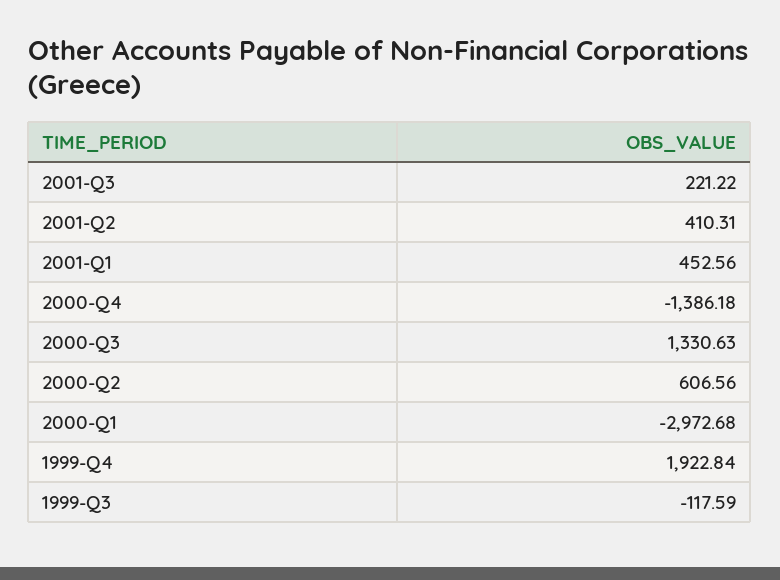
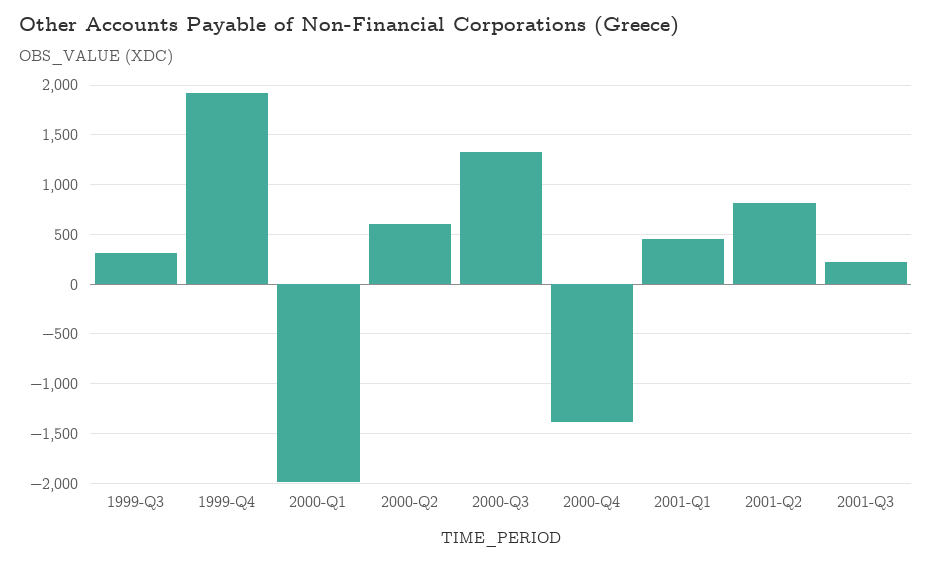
2001-Q2: 410.31 -> 800
2000-Q1: -2972.68 -> -2000
1999-Q3: -117.59 -> 300

